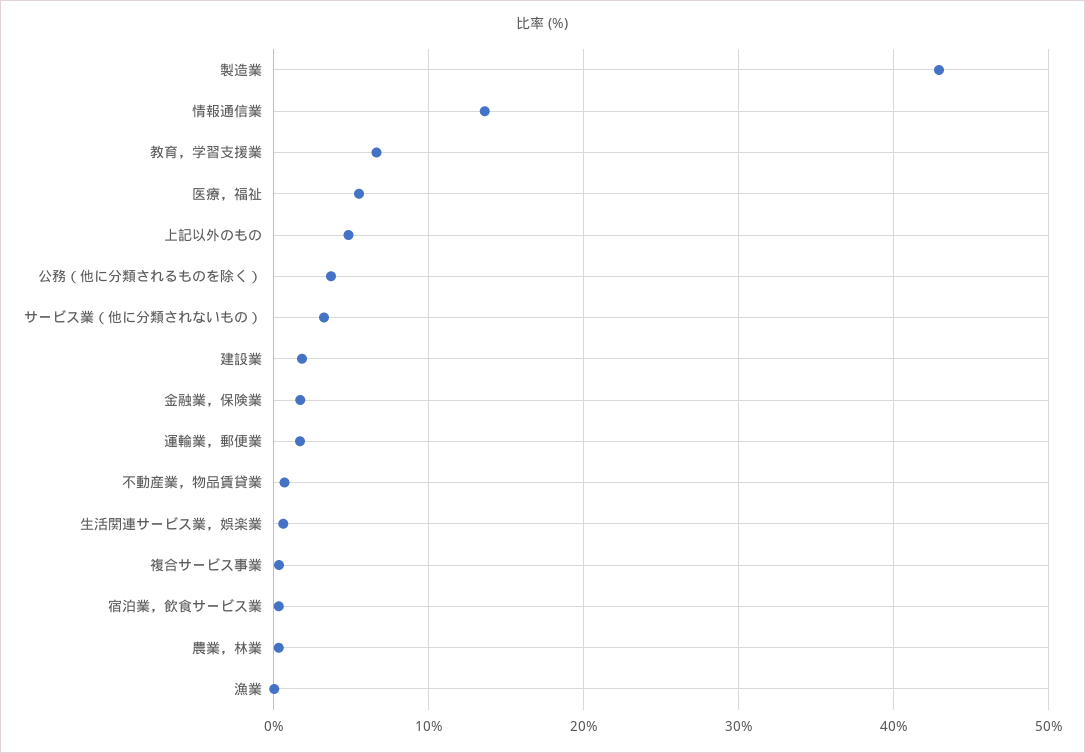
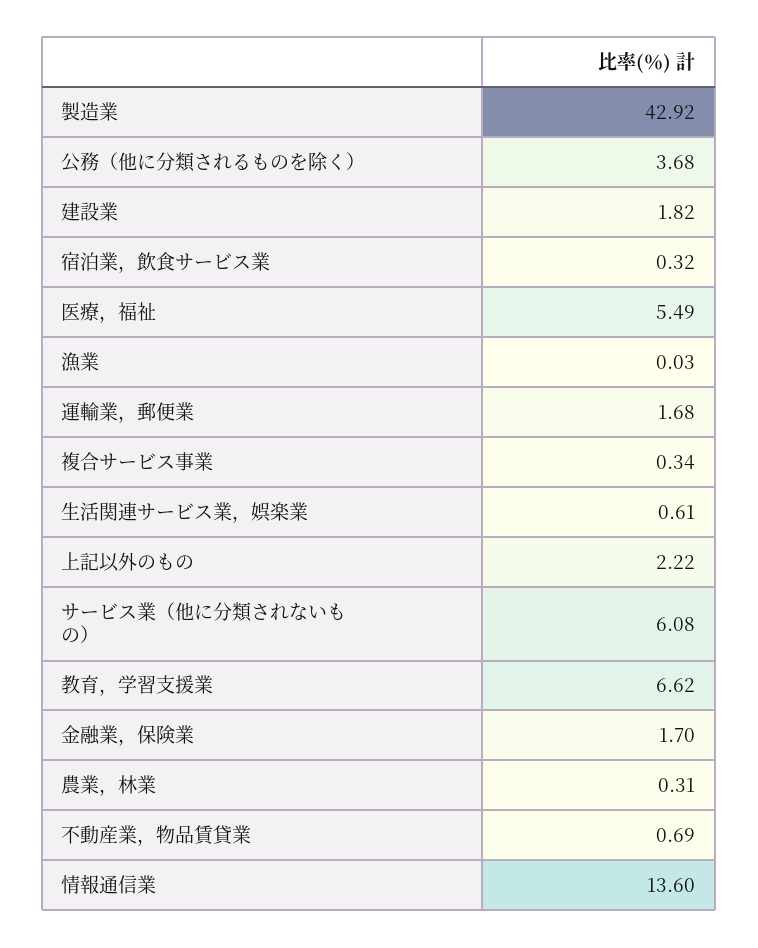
上記以外のもの: 5 -> 2.22
サービス業（他に分類されないもの）: 3 -> 6.08

